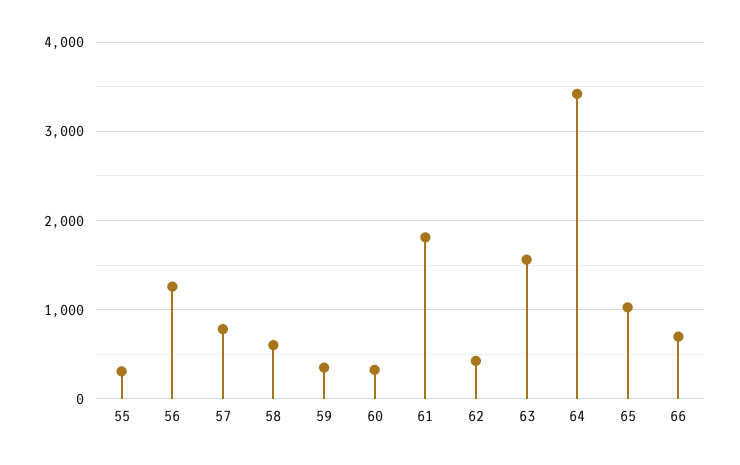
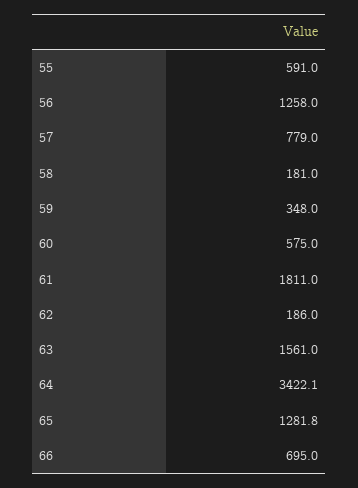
55: 300 -> 591
58: 600 -> 181
60: 300 -> 575
62: 400 -> 186
65: 1000 -> 1281.8

